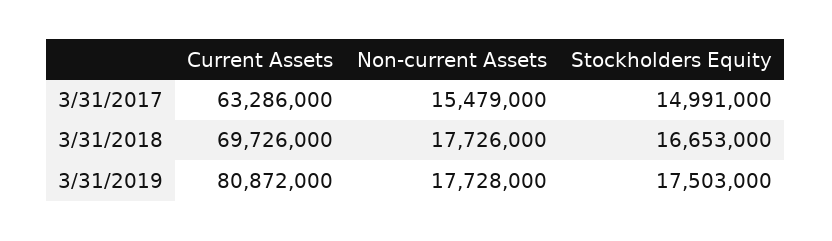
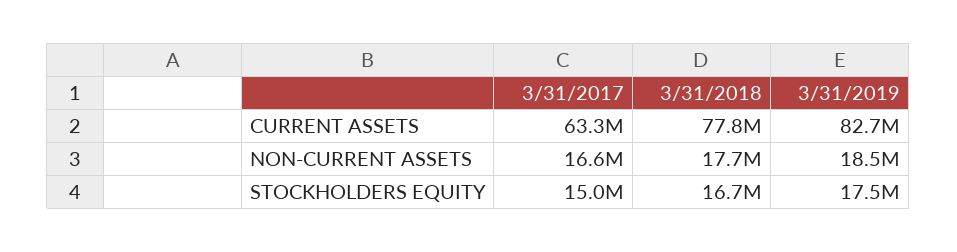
Non-current Assets, 3/31/2017: 15479000 -> 16600000
Current Assets, 3/31/2018: 69726000 -> 77800000
Current Assets, 3/31/2019: 80872000 -> 82700000
Non-current Assets, 3/31/2019: 17728000 -> 18500000

